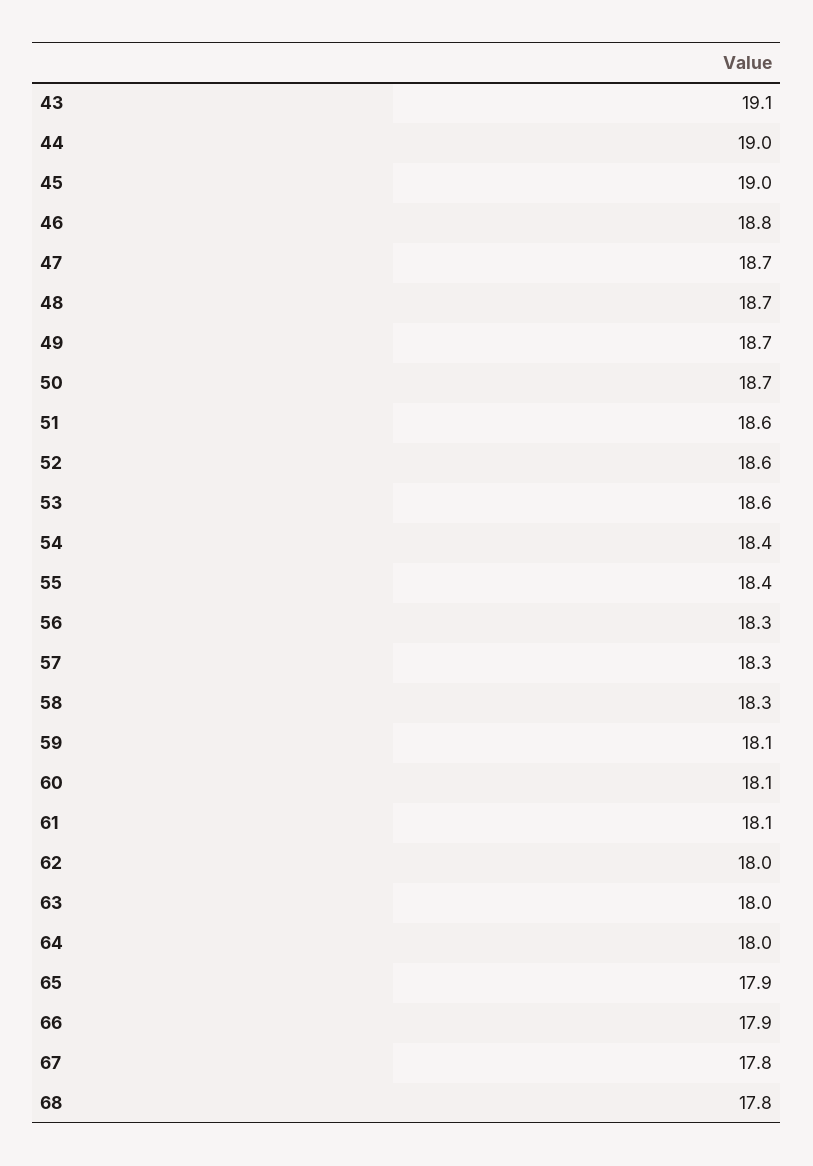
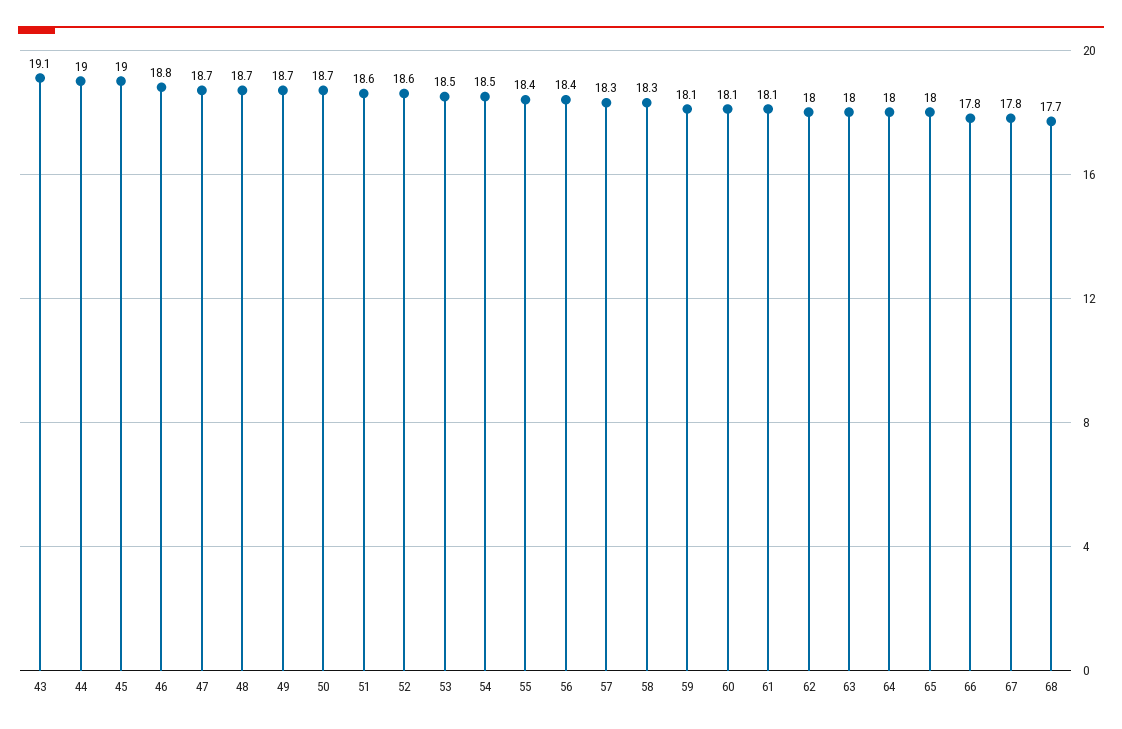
53: 18.6 -> 18.5
54: 18.4 -> 18.5
56: 18.3 -> 18.4
65: 17.9 -> 18
66: 17.9 -> 17.8
68: 17.8 -> 17.7

